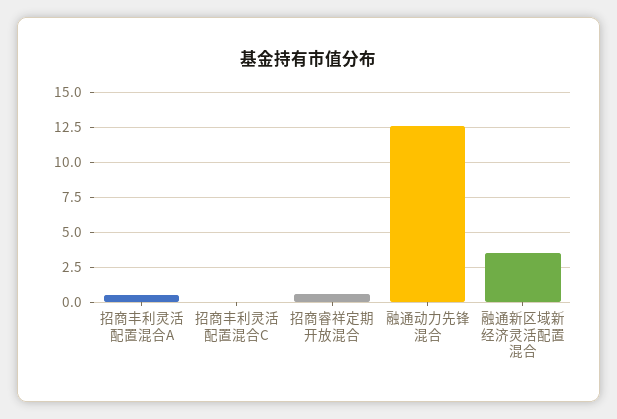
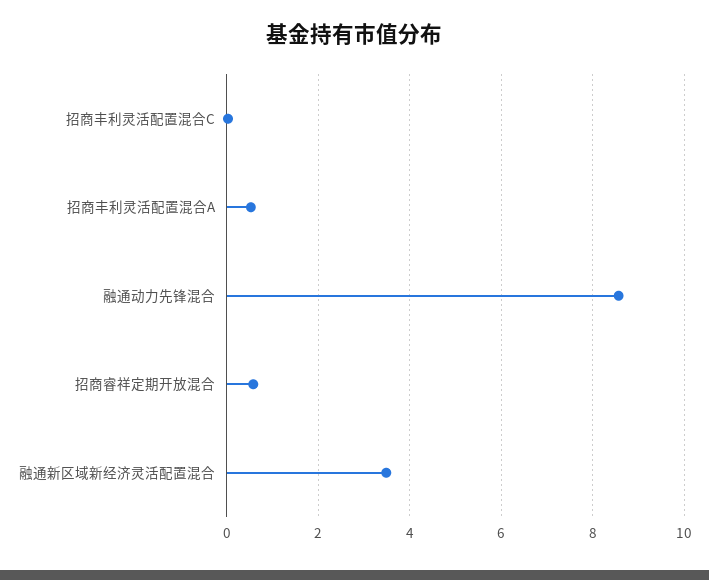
融通动力先锋混合: 12.5 -> 8.6

